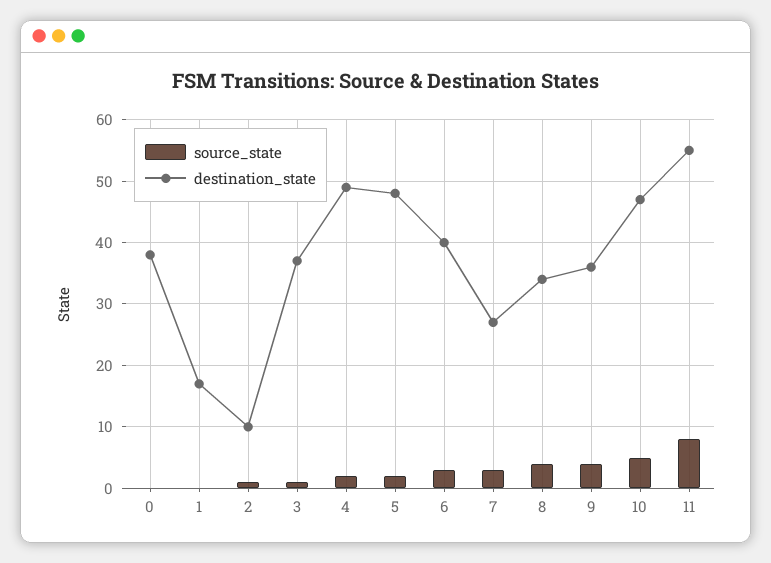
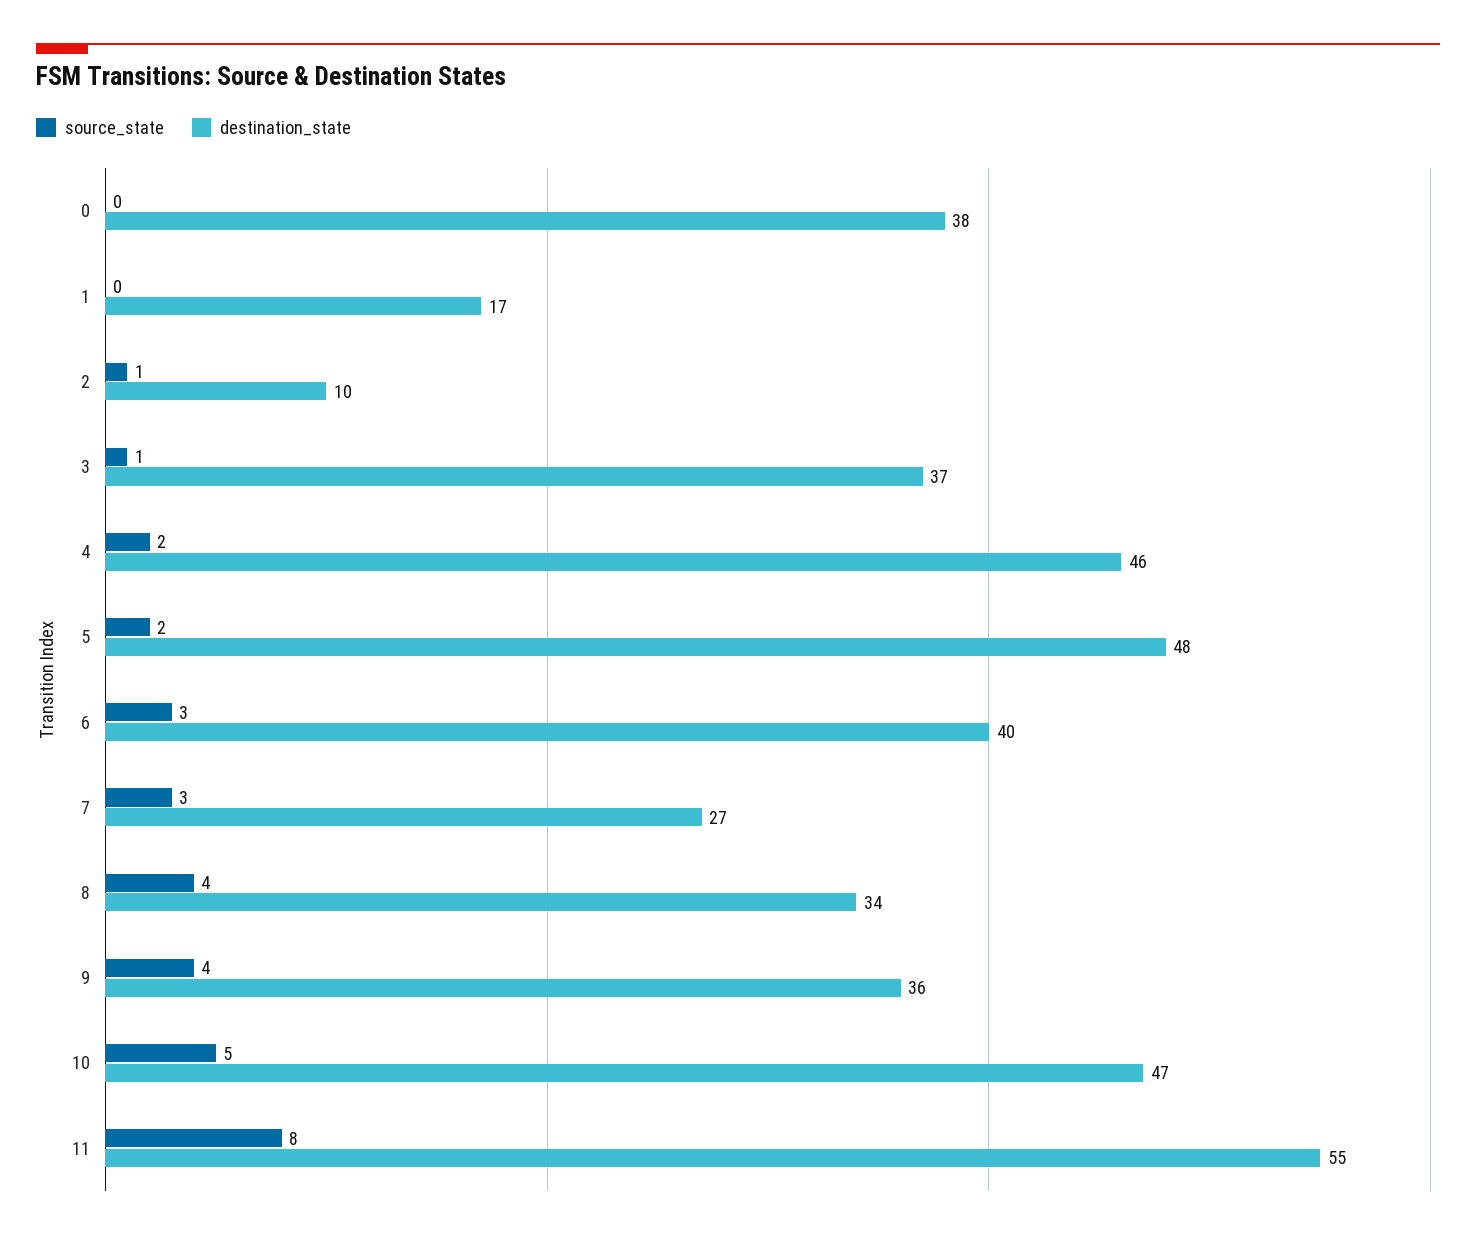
destination_state, 4: 49 -> 46

